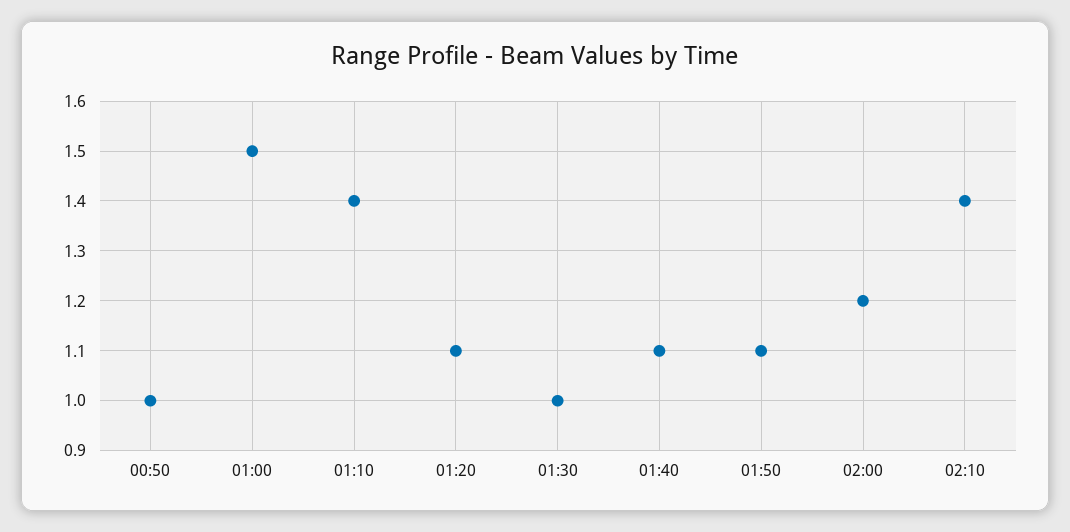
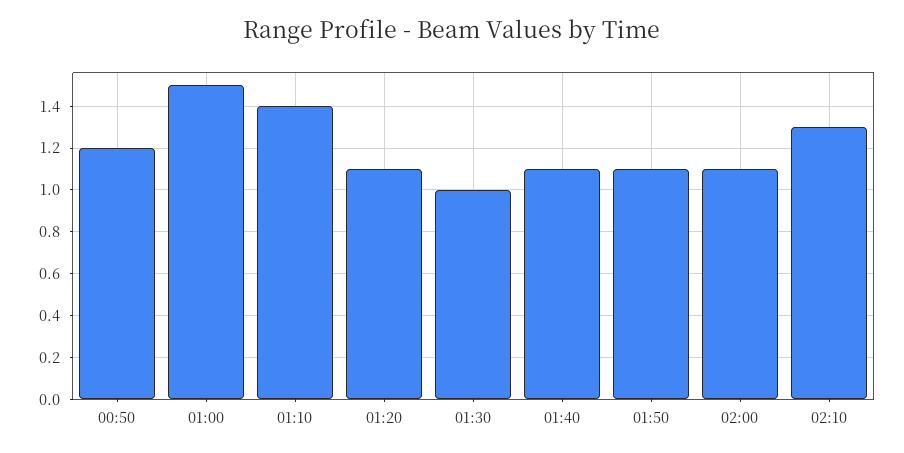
00:50: 1 -> 1.2
02:00: 1.2 -> 1.1
02:10: 1.4 -> 1.3

